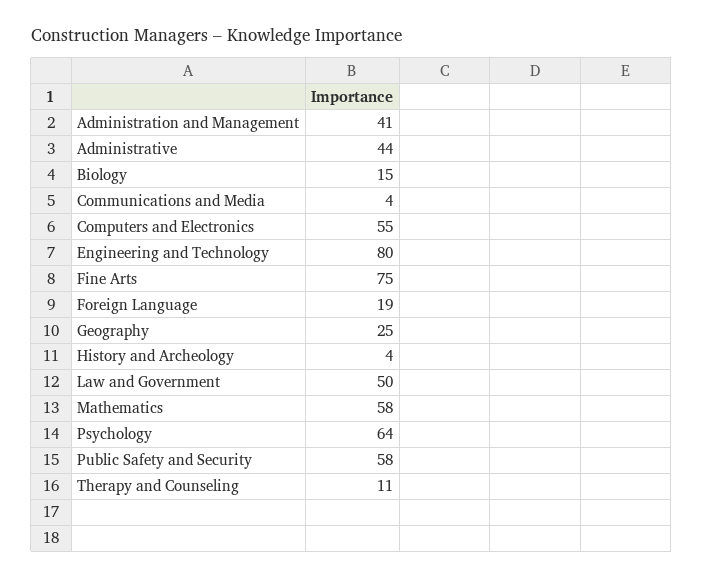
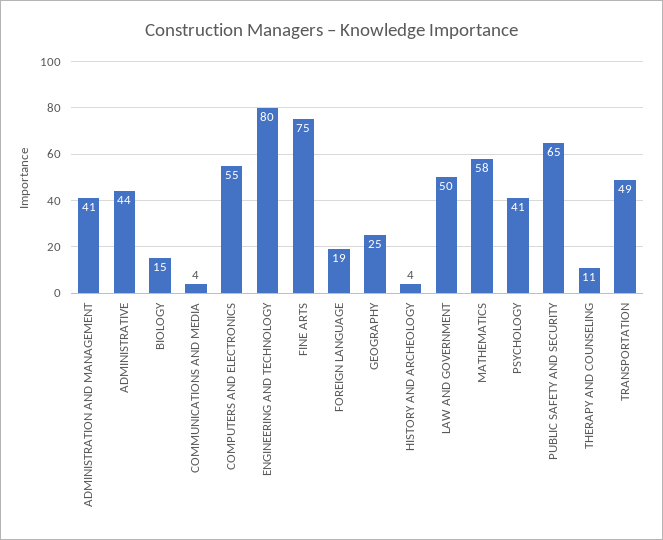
Psychology: 64 -> 41
Public Safety and Security: 58 -> 65
TRANSPORTATION: none -> 49

